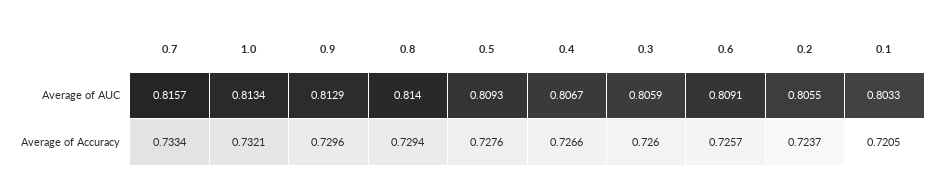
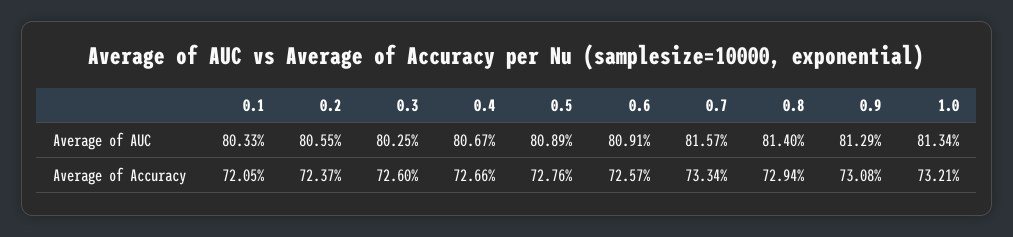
0.5, Average of AUC: 0.8093 -> 0.8089
0.3, Average of AUC: 0.8059 -> 0.8025
0.9, Average of Accuracy: 0.7296 -> 0.7308

